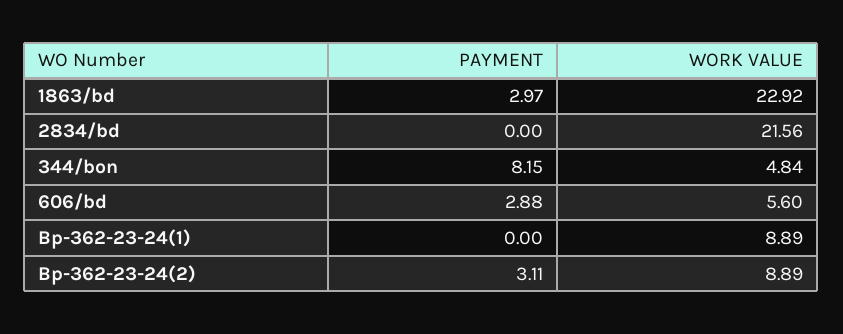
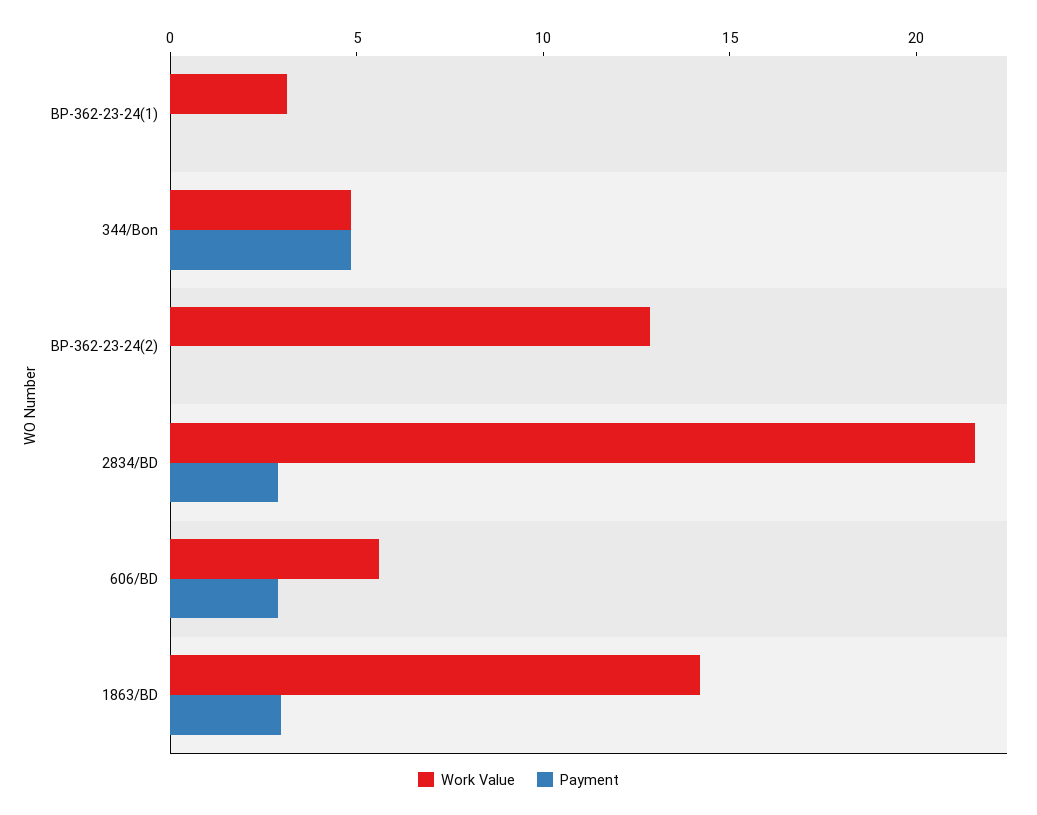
WORK VALUE, 1863/bd: 22.92 -> 14
PAYMENT, 2834/bd: 0 -> 3
PAYMENT, 344/bon: 8.15 -> 5
WORK VALUE, Bp-362-23-24(1): 8.89 -> 3
PAYMENT, Bp-362-23-24(2): 3.11 -> 0
WORK VALUE, Bp-362-23-24(2): 8.89 -> 13

